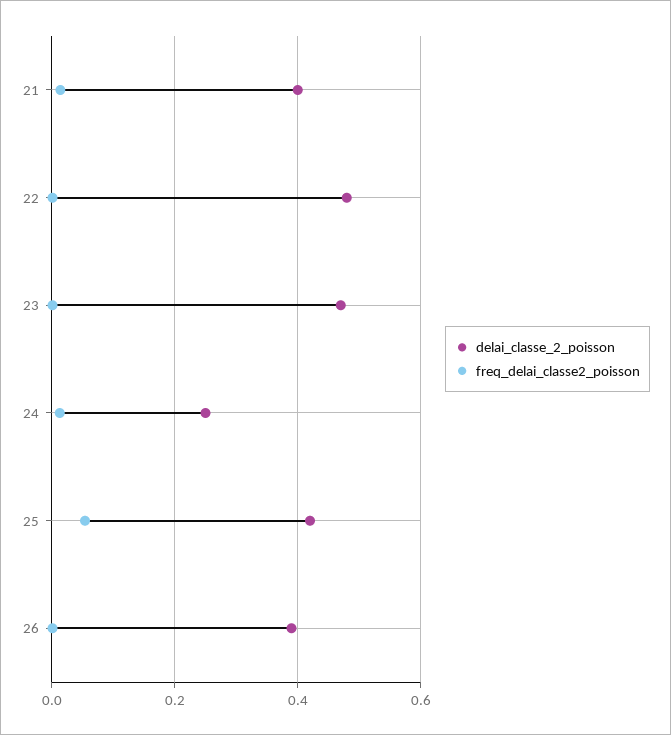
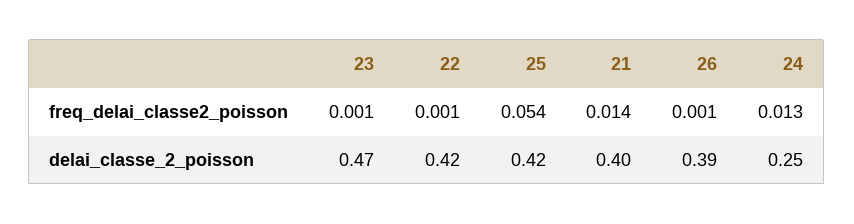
delai_classe_2_poisson, 22: 0.48 -> 0.42

